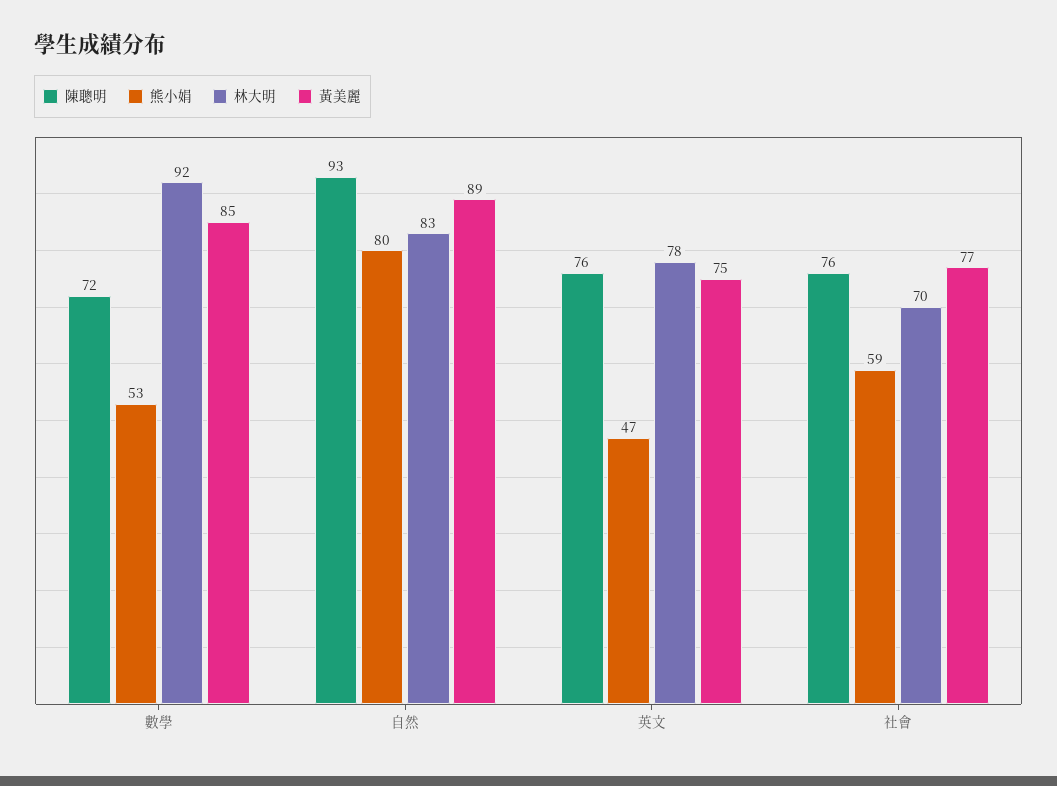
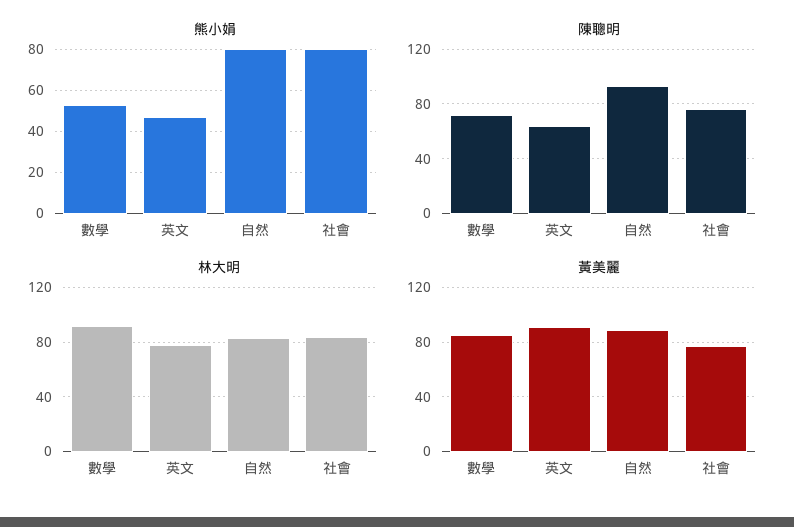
陳聰明, 英文: 76 -> 65
黃美麗, 英文: 75 -> 90
熊小娟, 社會: 59 -> 80
林大明, 社會: 70 -> 85

